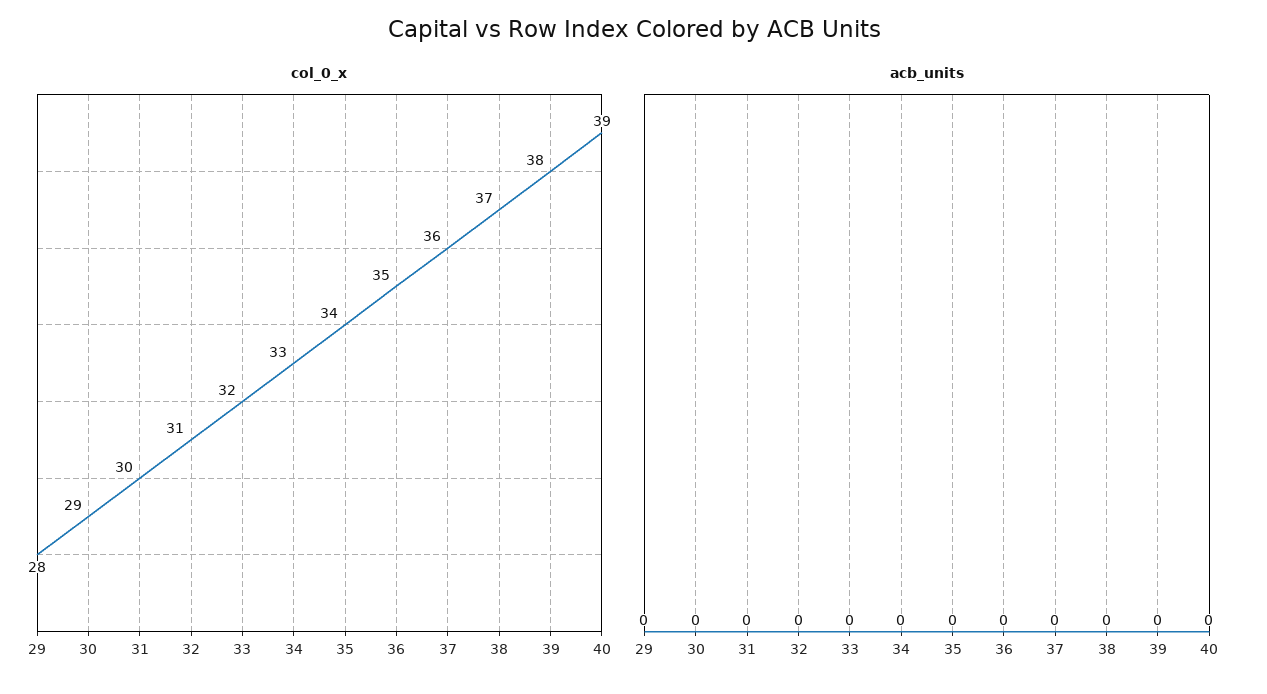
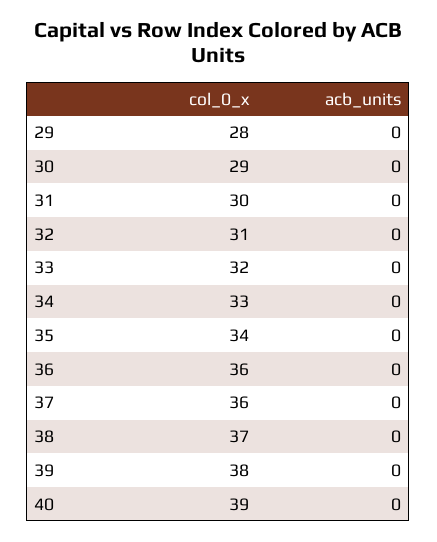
col_0_x, 36: 35 -> 36

